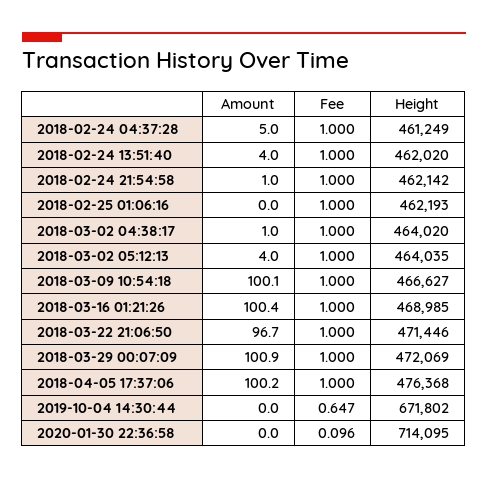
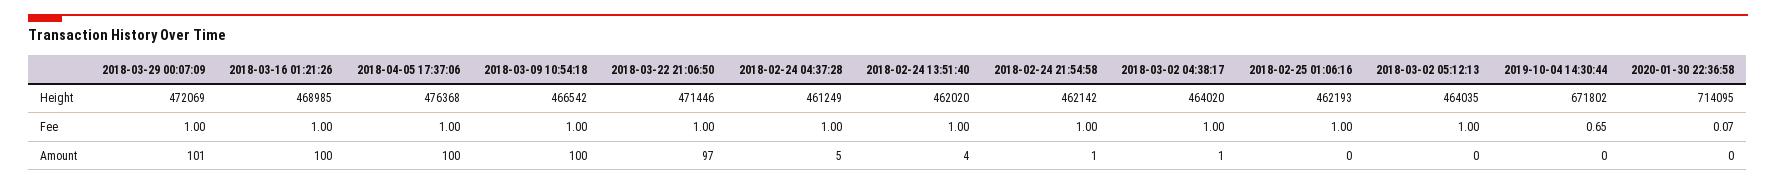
Amount, 2018-03-02 05:12:13: 4 -> 0
Height, 2018-03-09 10:54:18: 466627 -> 466542
Fee, 2020-01-30 22:36:58: 0.096 -> 0.07

